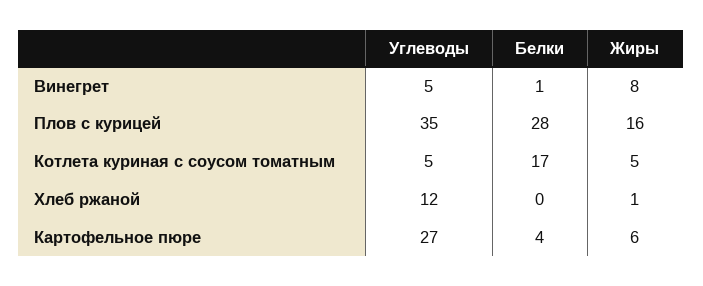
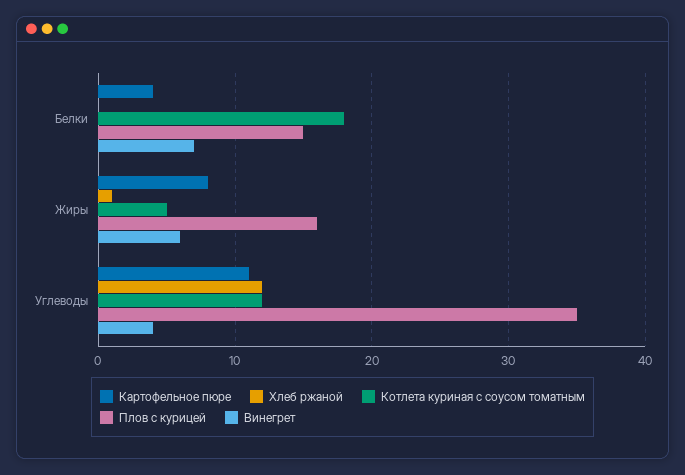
Винегрет, Углеводы: 5 -> 4
Винегрет, Белки: 1 -> 7
Винегрет, Жиры: 8 -> 6
Плов с курицей, Белки: 28 -> 15
Котлета куриная с соусом томатным, Углеводы: 5 -> 12
Котлета куриная с соусом томатным, Белки: 17 -> 18
Картофельное пюре, Углеводы: 27 -> 11
Картофельное пюре, Жиры: 6 -> 8

